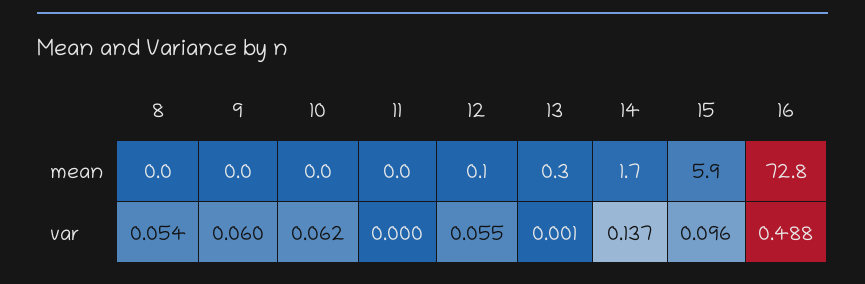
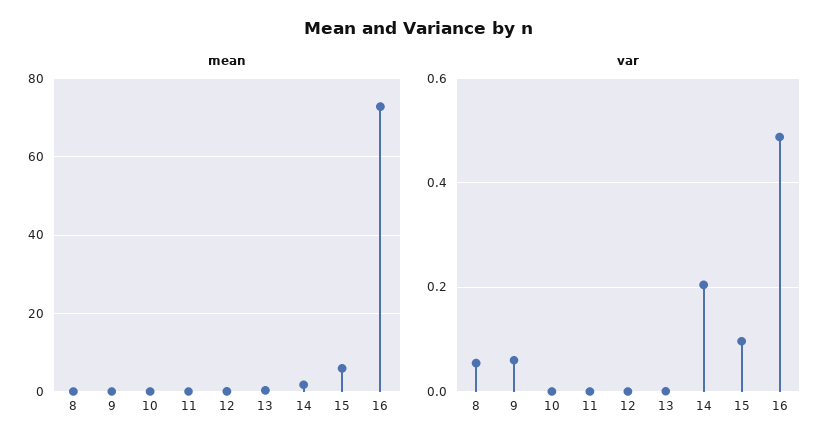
var, 10: 0.062 -> 0
var, 12: 0.055 -> 0
var, 14: 0.137 -> 0.2

